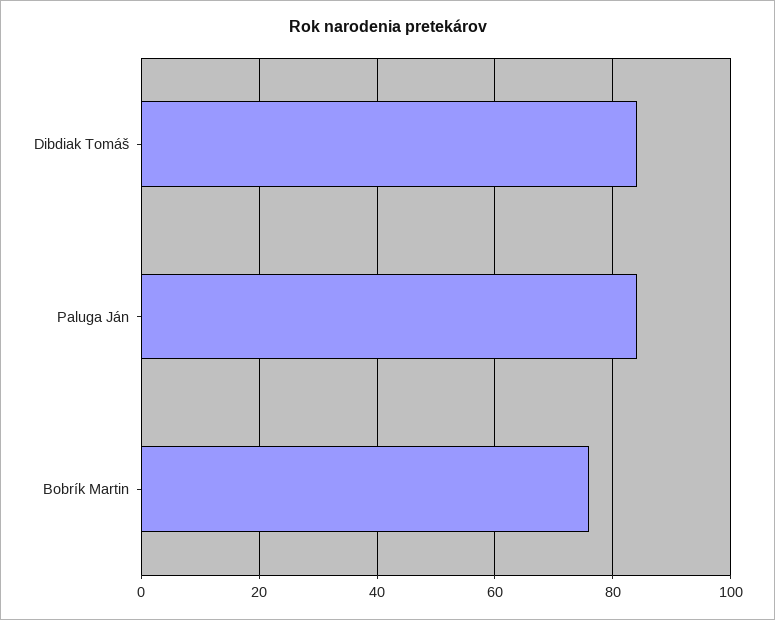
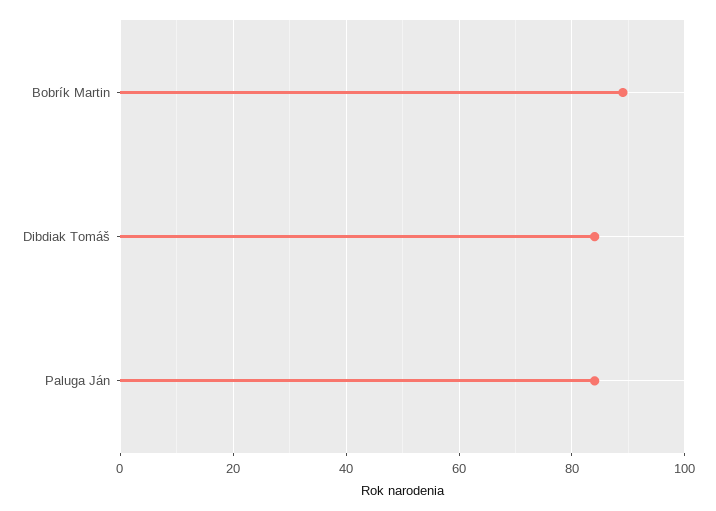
Bobrík Martin: 75 -> 90

